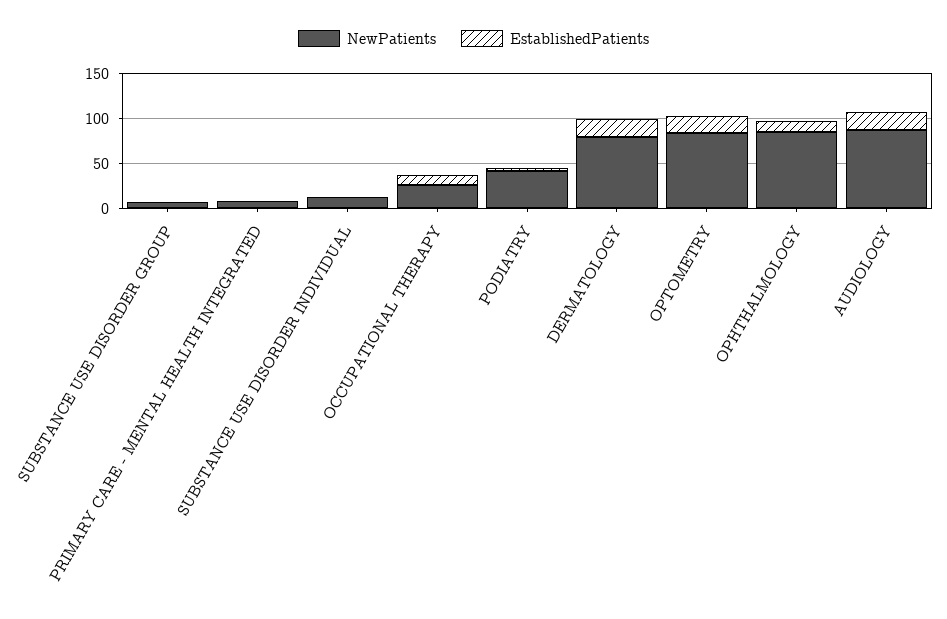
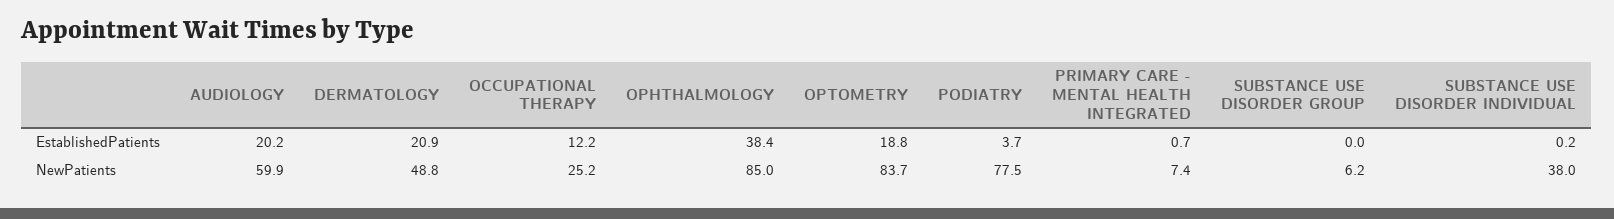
NewPatients, SUBSTANCE USE DISORDER INDIVIDUAL: 10 -> 38
NewPatients, PODIATRY: 40 -> 77.5
NewPatients, DERMATOLOGY: 80 -> 48.8
EstablishedPatients, OPHTHALMOLOGY: 10 -> 38.4
NewPatients, AUDIOLOGY: 90 -> 59.9

